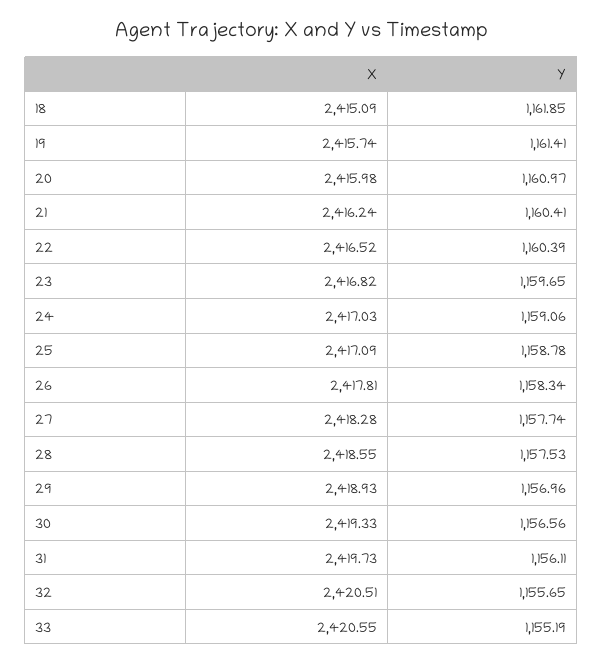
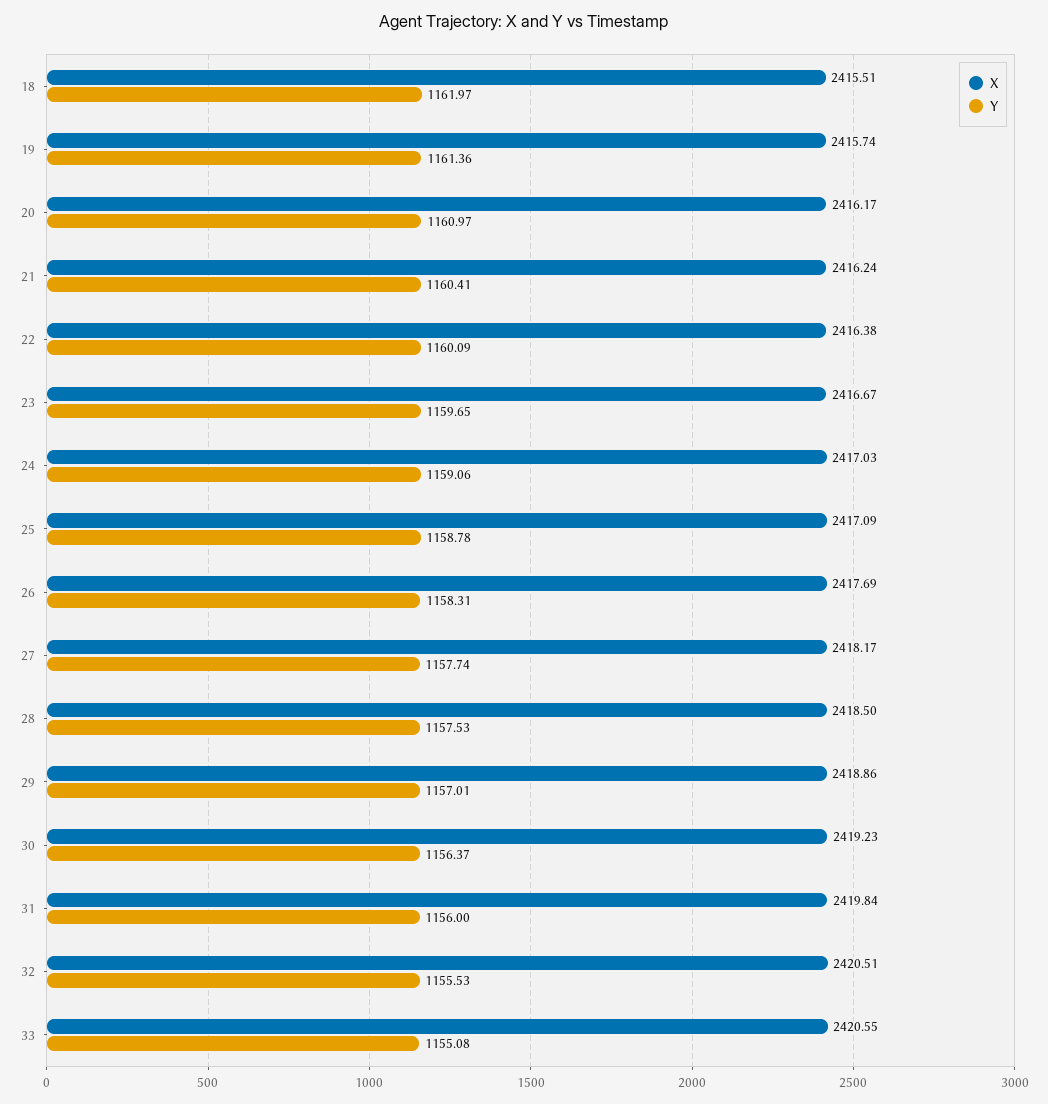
X, 18: 2415.09 -> 2415.51
Y, 18: 1161.85 -> 1161.97
Y, 19: 1161.41 -> 1161.36
X, 20: 2415.98 -> 2416.17
X, 22: 2416.52 -> 2416.38
Y, 22: 1160.39 -> 1160.09
X, 23: 2416.82 -> 2416.67
X, 26: 2417.81 -> 2417.69
Y, 26: 1158.34 -> 1158.31
X, 27: 2418.28 -> 2418.17
X, 28: 2418.55 -> 2418.5
X, 29: 2418.93 -> 2418.86
Y, 29: 1156.96 -> 1157.01
X, 30: 2419.33 -> 2419.23
Y, 30: 1156.56 -> 1156.37
X, 31: 2419.73 -> 2419.84
Y, 31: 1156.11 -> 1156
Y, 32: 1155.65 -> 1155.53
Y, 33: 1155.19 -> 1155.08

